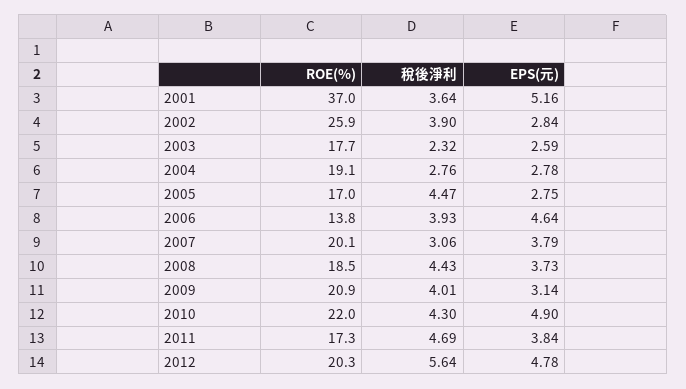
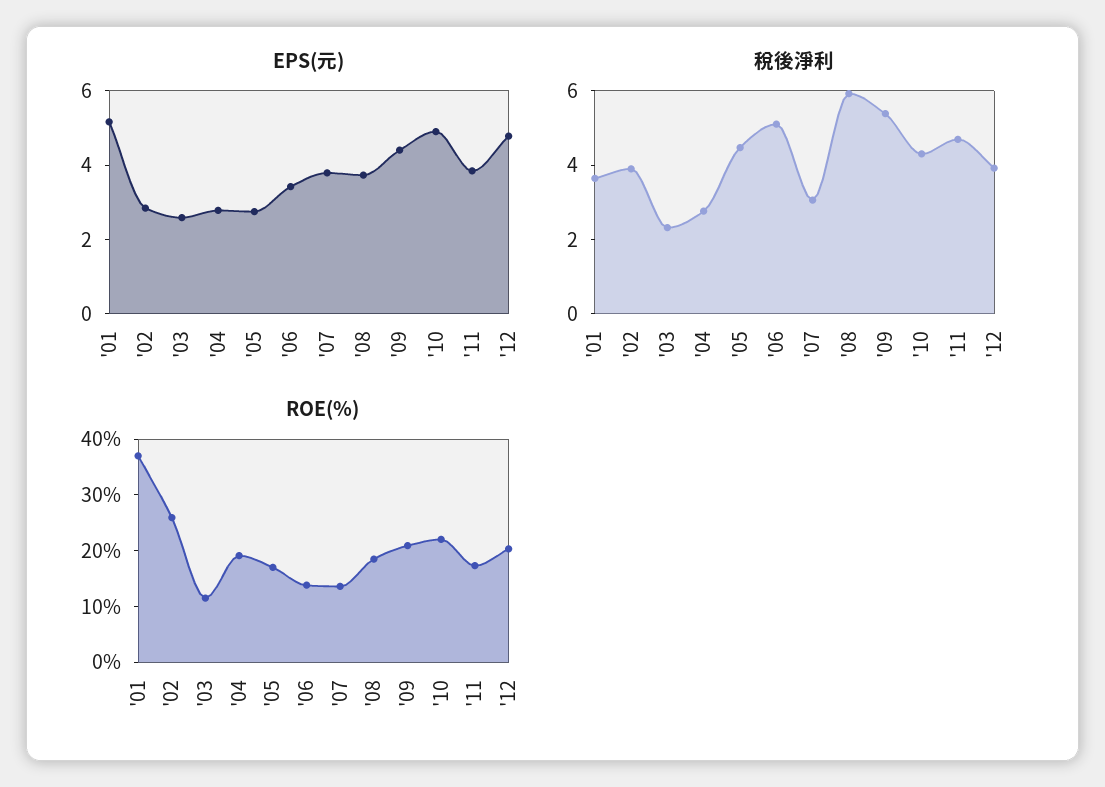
ROE(%), 2003: 17.7 -> 12
稅後淨利, 2006: 3.93 -> 5
EPS(元), 2006: 4.64 -> 3.5
ROE(%), 2007: 20.1 -> 14
稅後淨利, 2008: 4.43 -> 6
稅後淨利, 2009: 4.01 -> 5.5
EPS(元), 2009: 3.14 -> 4.5
稅後淨利, 2012: 5.64 -> 4

